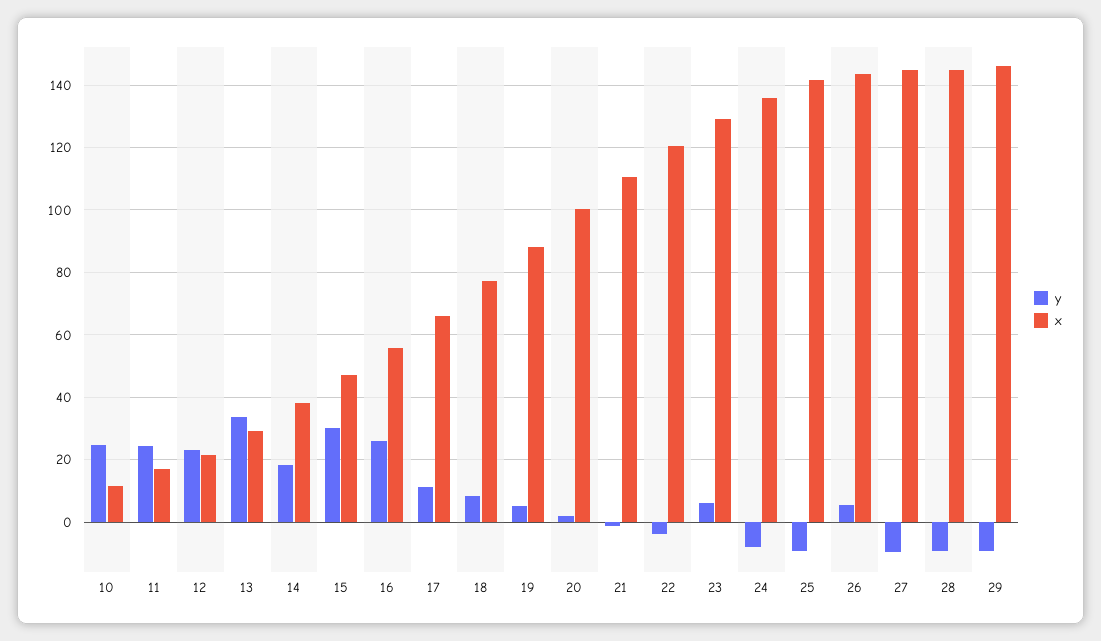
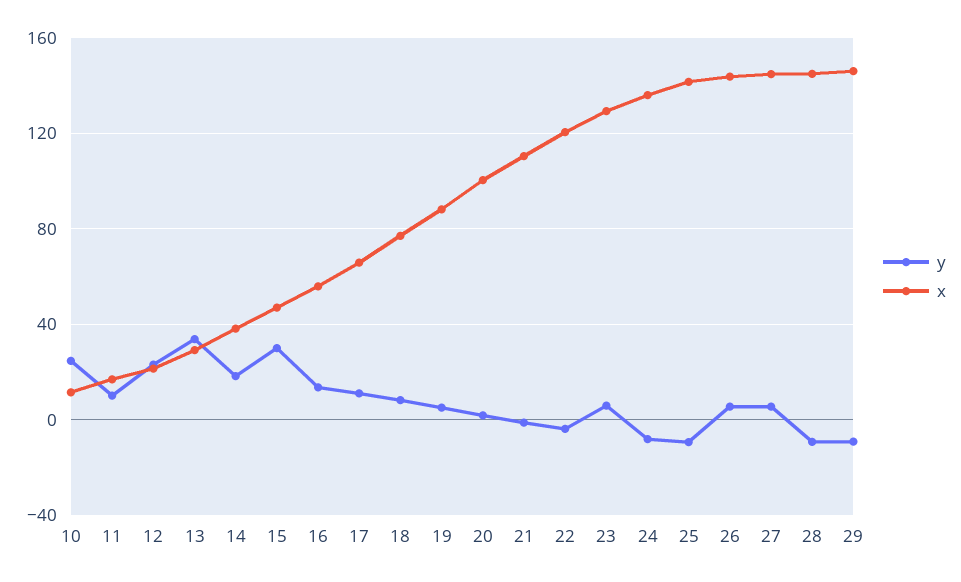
y, 11: 24 -> 10
y, 16: 26 -> 15
y, 27: -10 -> 5

